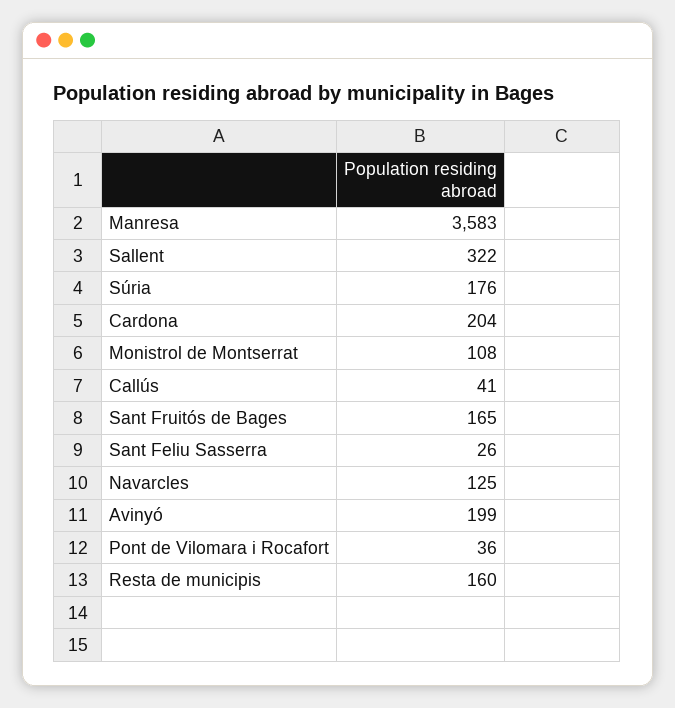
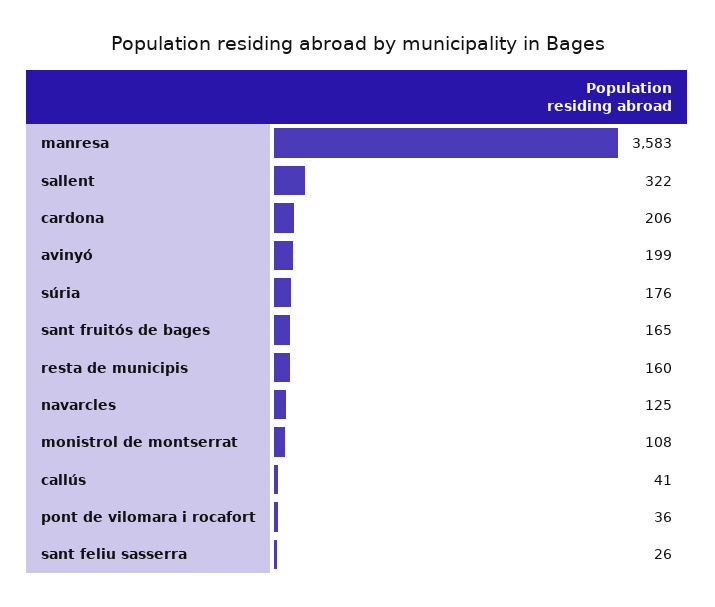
Cardona: 204 -> 206

